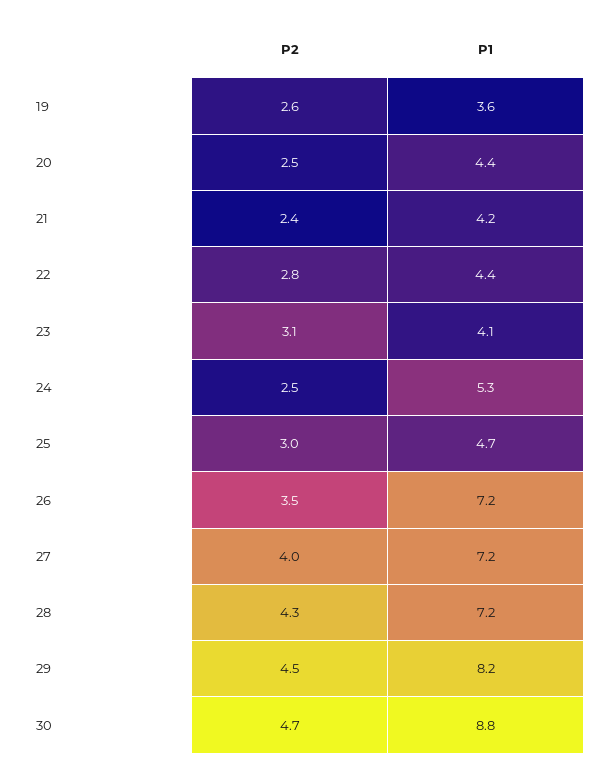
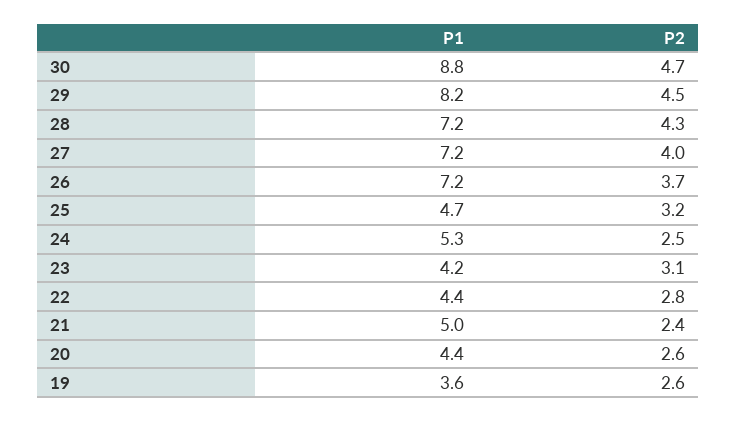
P2, 20: 2.5 -> 2.6
P1, 21: 4.2 -> 5
P1, 23: 4.1 -> 4.2
P2, 25: 3 -> 3.2
P2, 26: 3.5 -> 3.7

